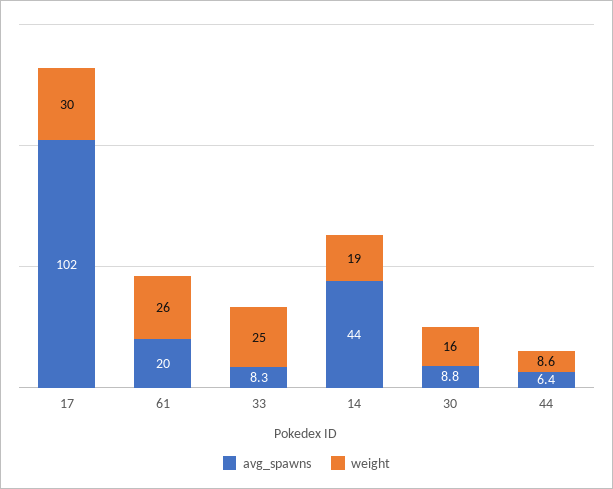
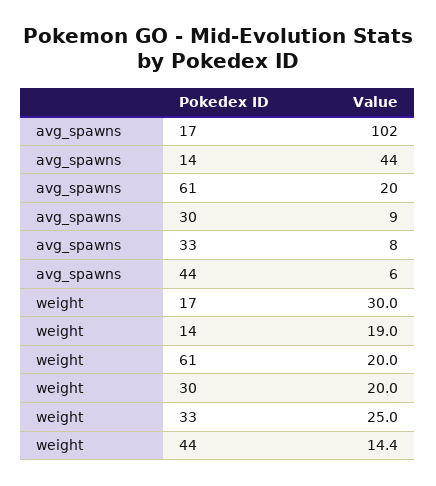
weight, 61: 26 -> 20
weight, 30: 16 -> 20
weight, 44: 8.6 -> 14.4

